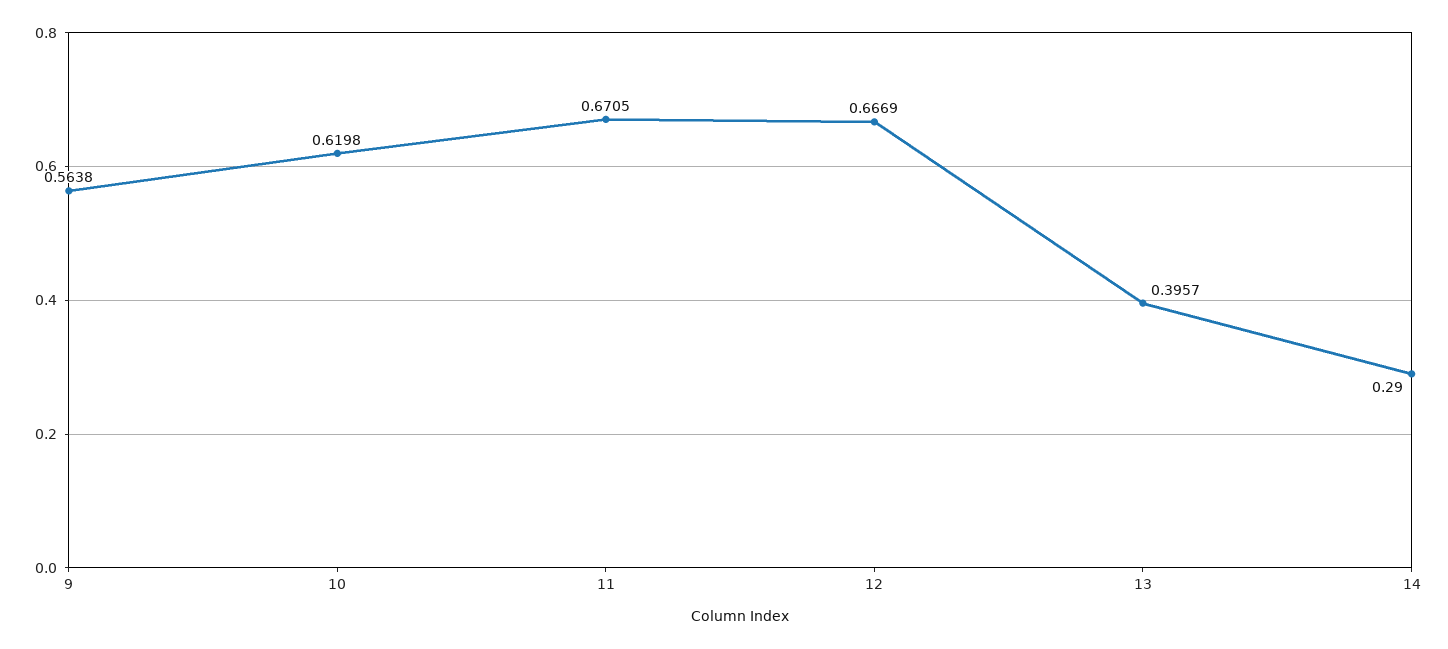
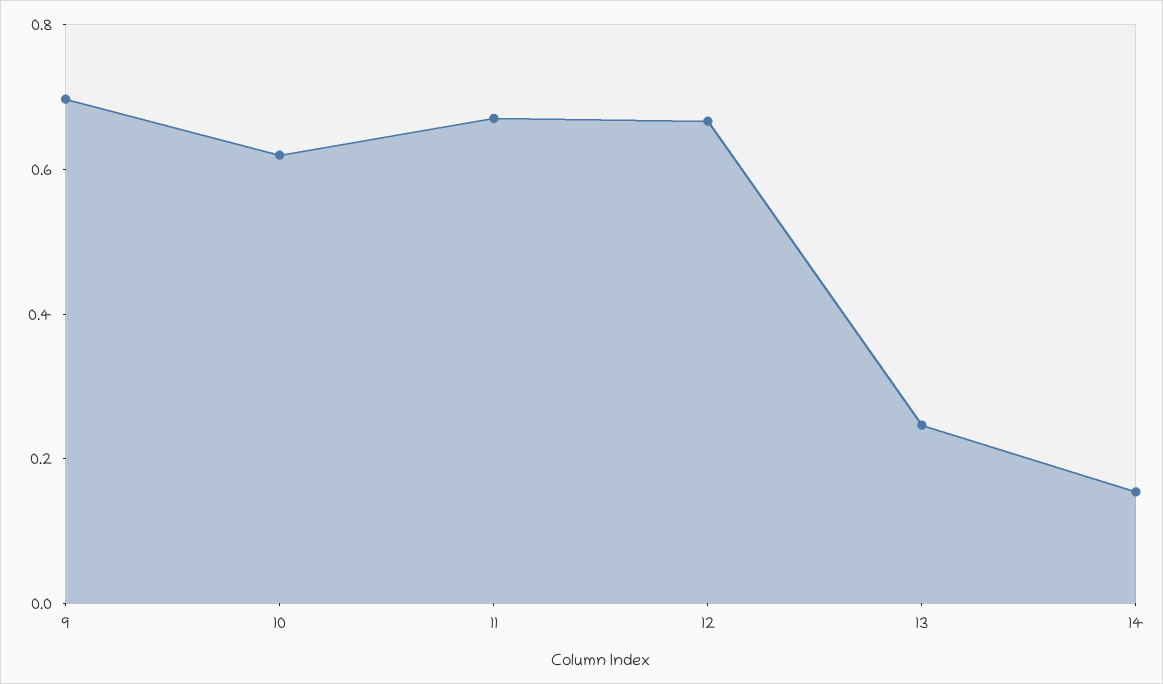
9: 0.5638 -> 0.7
13: 0.3957 -> 0.25
14: 0.29 -> 0.15

